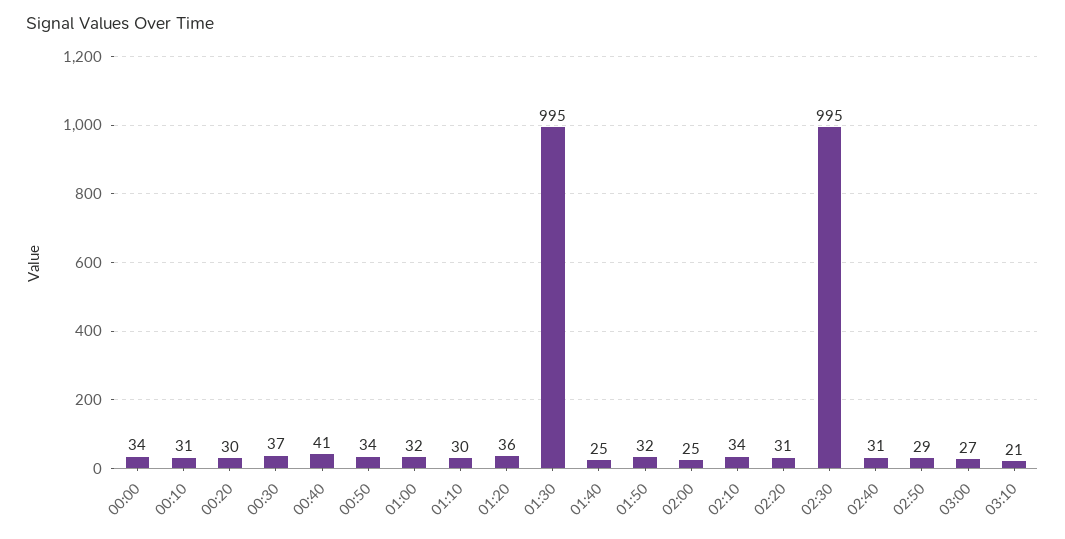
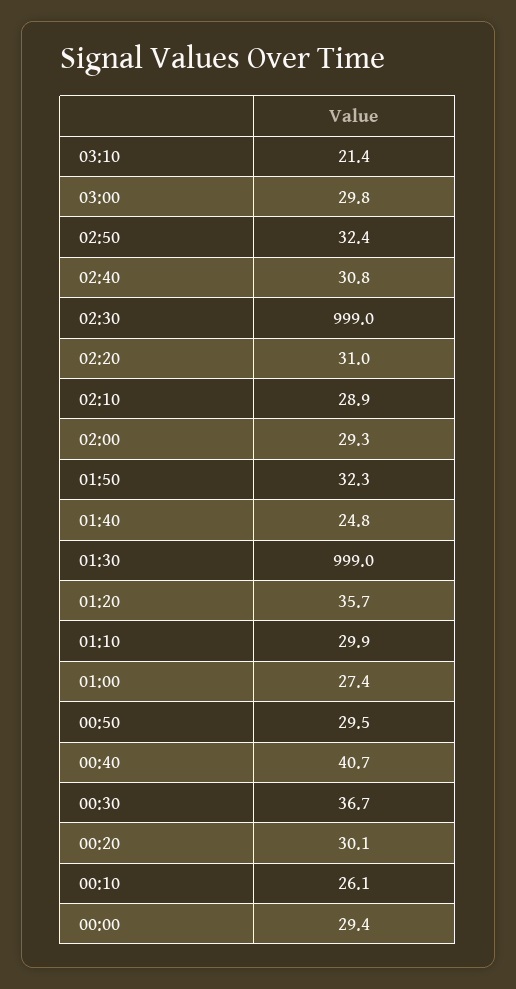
00:00: 34 -> 29.4
00:10: 31 -> 26.1
00:50: 34 -> 29.5
01:00: 32 -> 27.4
01:30: 995 -> 999
02:00: 25 -> 29.3
02:10: 34 -> 28.9
02:30: 995 -> 999
02:50: 29 -> 32.4
03:00: 27 -> 29.8

